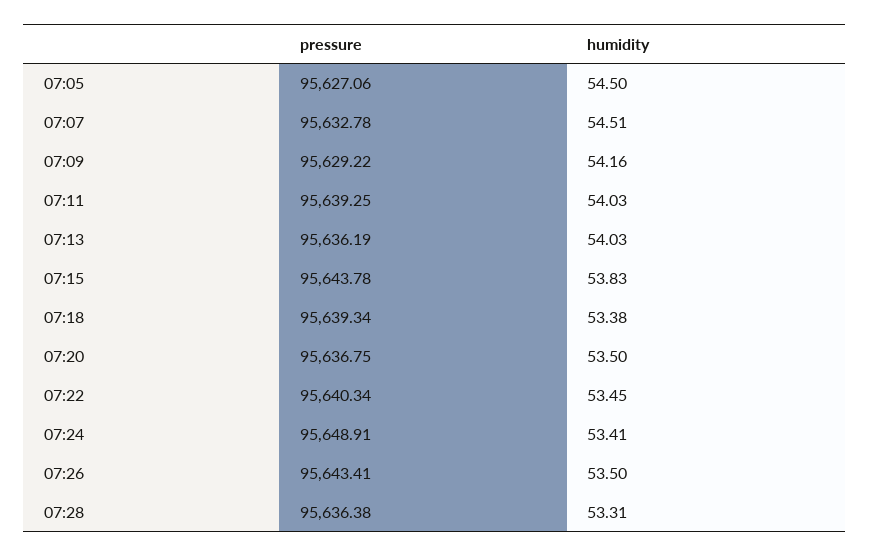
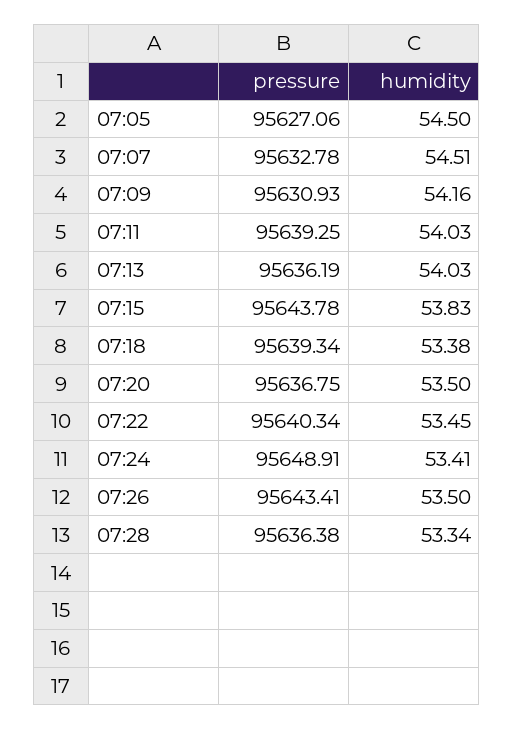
pressure, 07:09: 95629.22 -> 95630.93
humidity, 07:28: 53.31 -> 53.34

